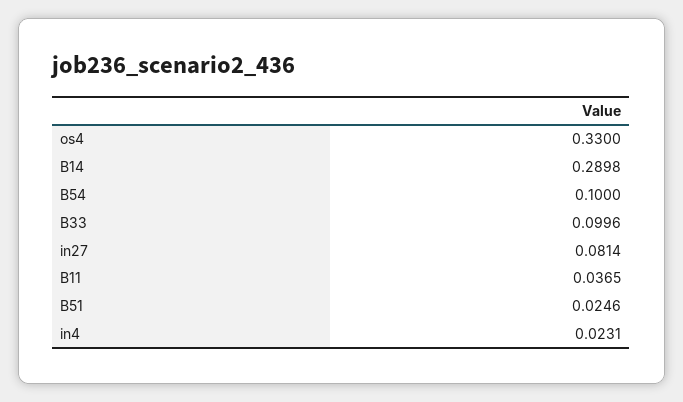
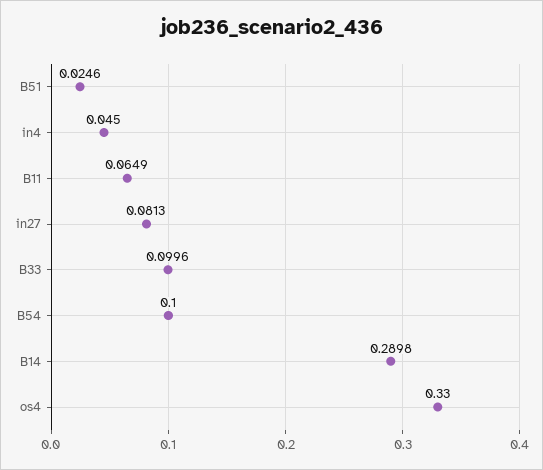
in27: 0.0814 -> 0.0813
B11: 0.0365 -> 0.0649
in4: 0.0231 -> 0.045

